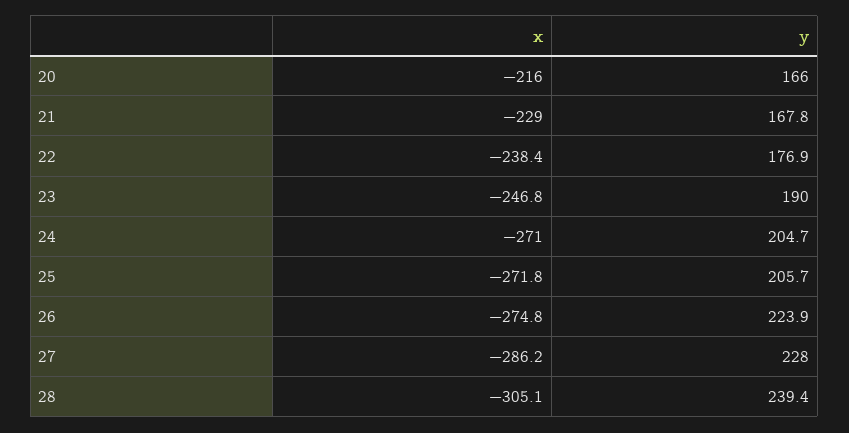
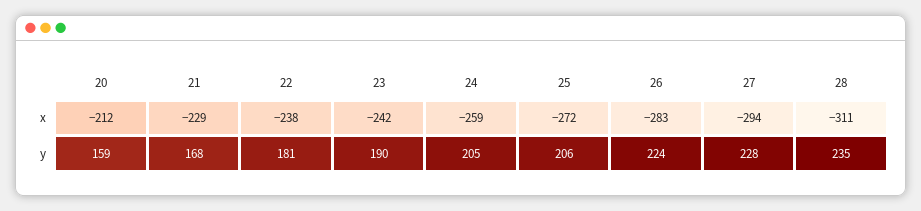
x, 20: -216 -> -212
y, 20: 166 -> 159
y, 22: 176.9 -> 181
x, 23: -246.8 -> -242
x, 24: -271 -> -259
x, 26: -274.8 -> -283
x, 27: -286.2 -> -294
x, 28: -305.1 -> -311
y, 28: 239.4 -> 235

